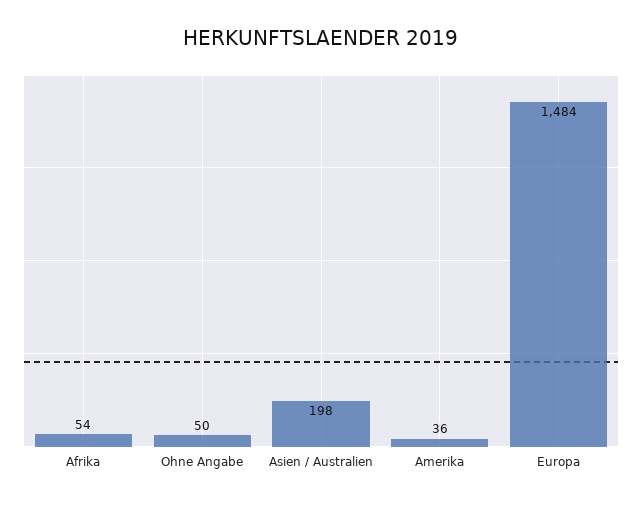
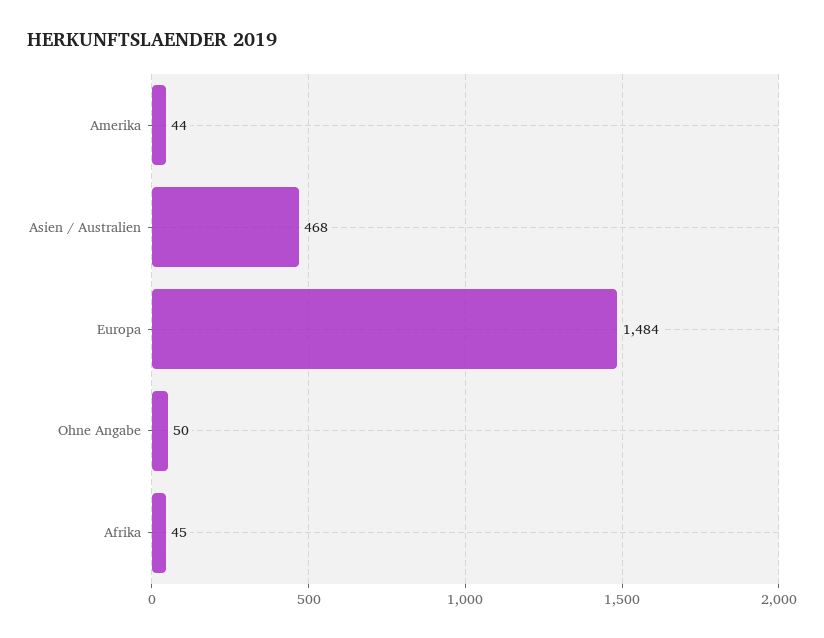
Afrika: 54 -> 45
Asien / Australien: 198 -> 468
Amerika: 36 -> 44

